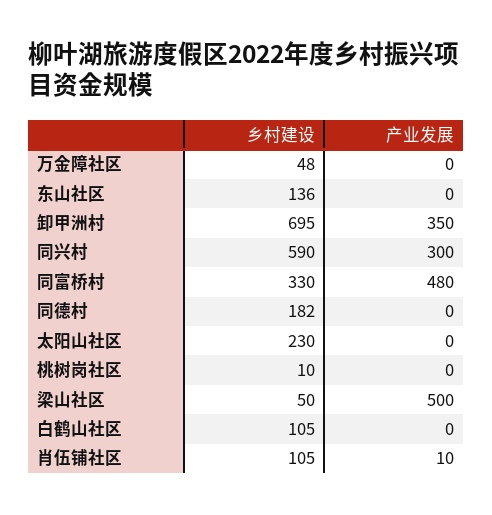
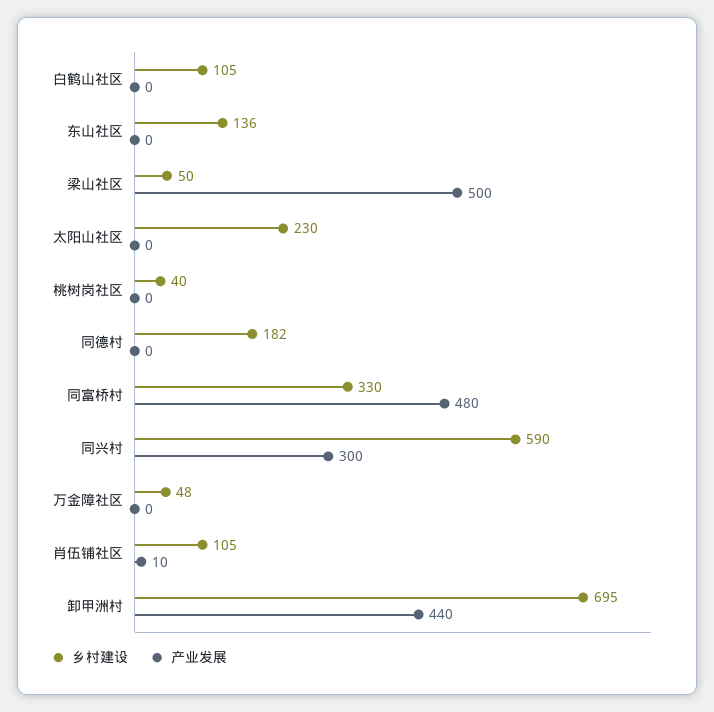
产业发展, 卸甲洲村: 350 -> 440
乡村建设, 桃树岗社区: 10 -> 40

